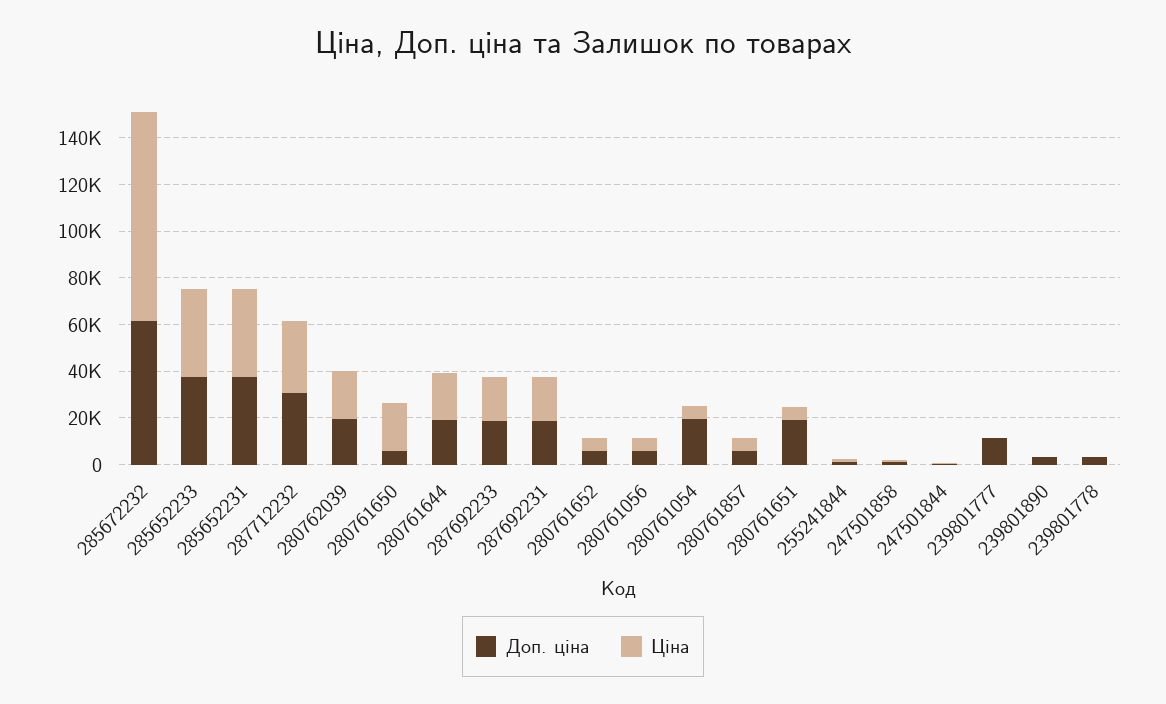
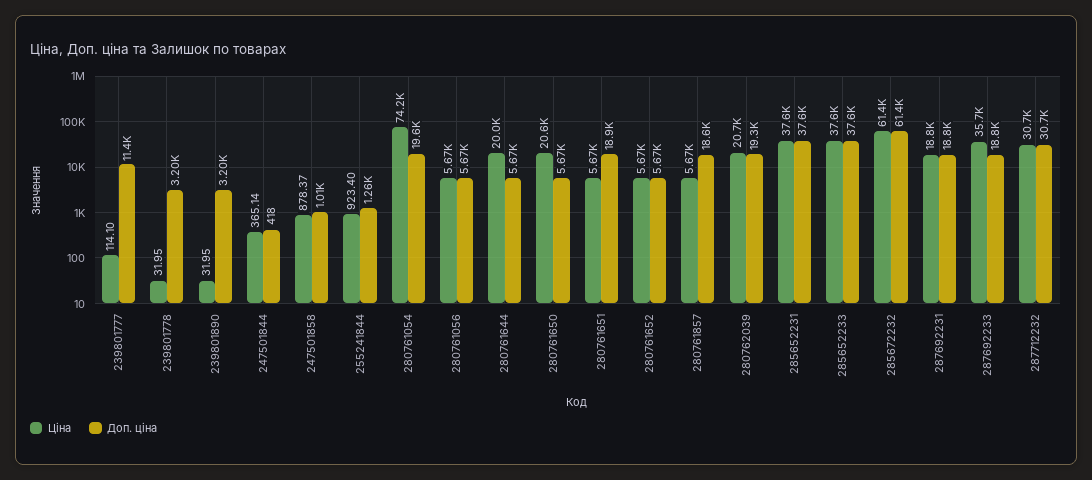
Ціна, 285672232: 90000 -> 61400
Доп. ціна, 280761644: 20000 -> 5670
Ціна, 287692233: 20000 -> 35700
Ціна, 280761054: 5000 -> 74200
Доп. ціна, 280761857: 5000 -> 18600

